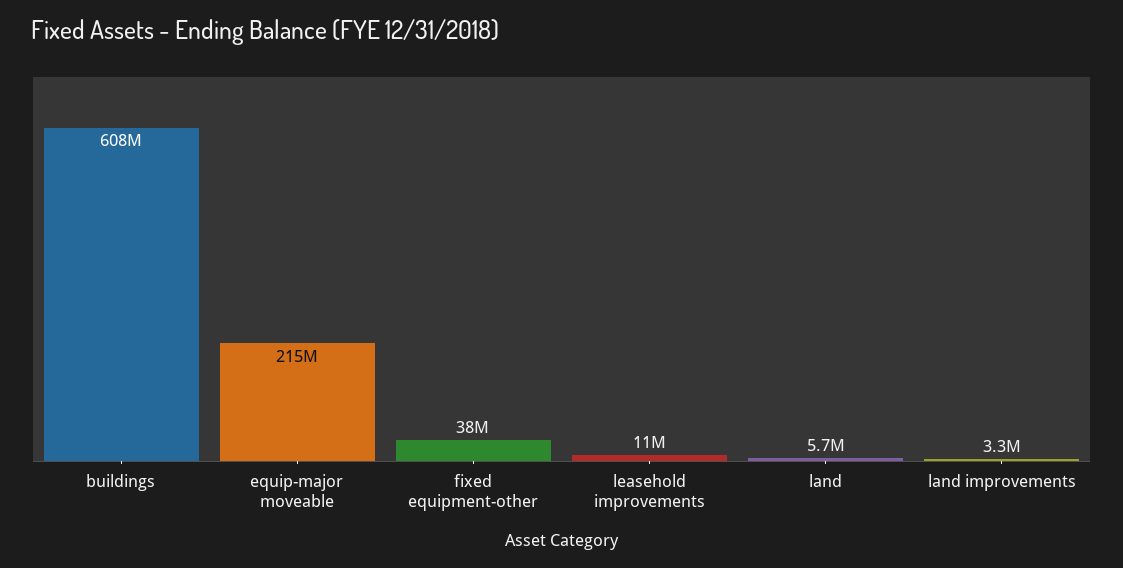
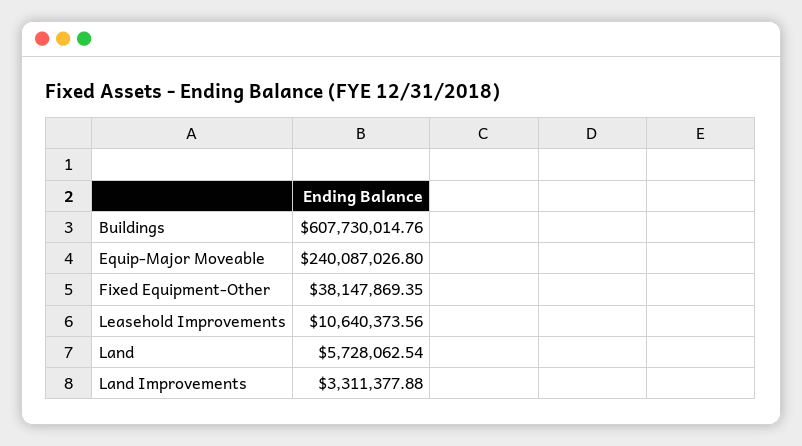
equip-major moveable: 215000000 -> 240087026.8

